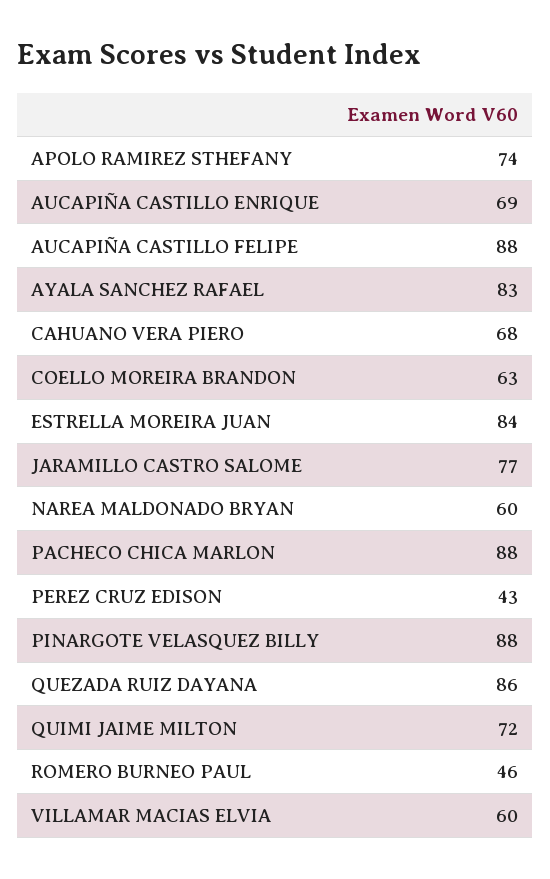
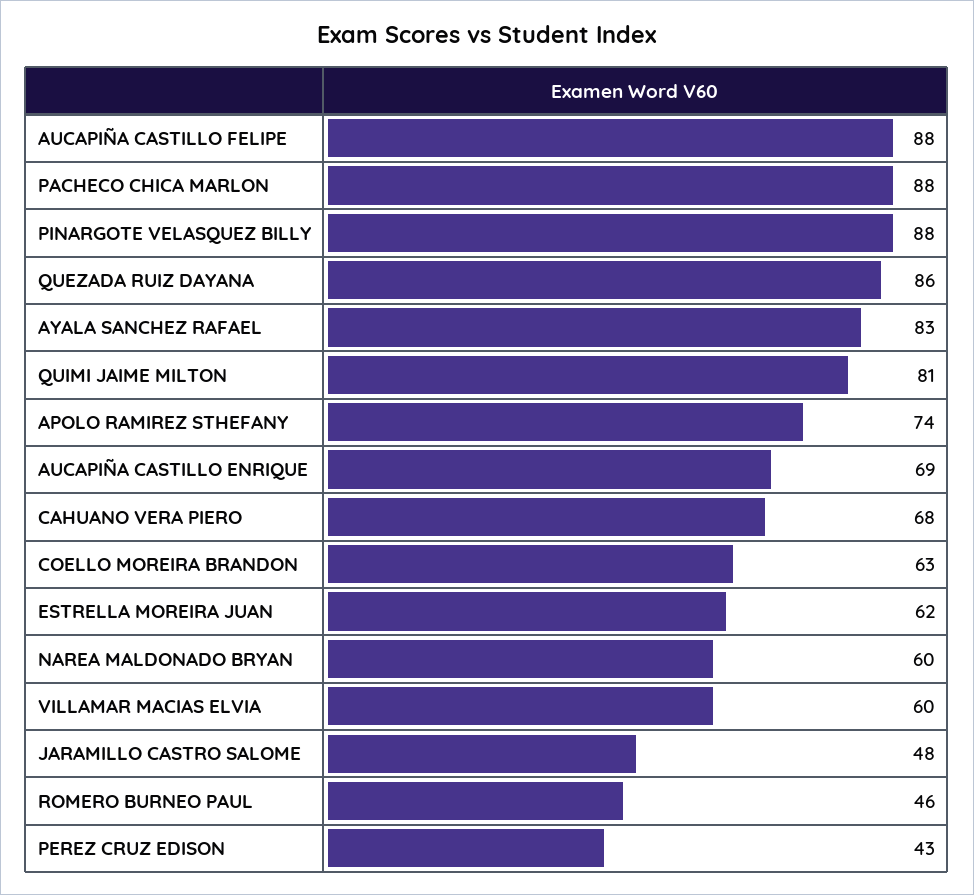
ESTRELLA MOREIRA JUAN: 84 -> 62
JARAMILLO CASTRO SALOME: 77 -> 48
QUIMI JAIME MILTON: 72 -> 81

